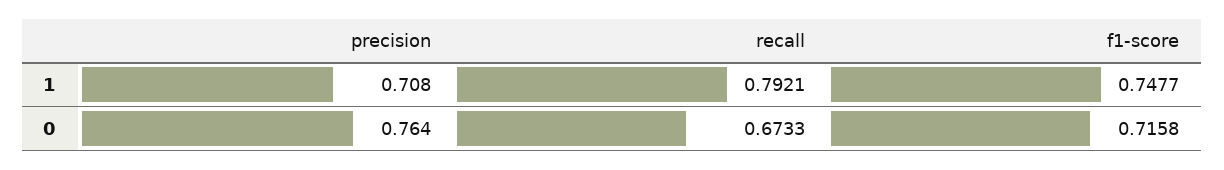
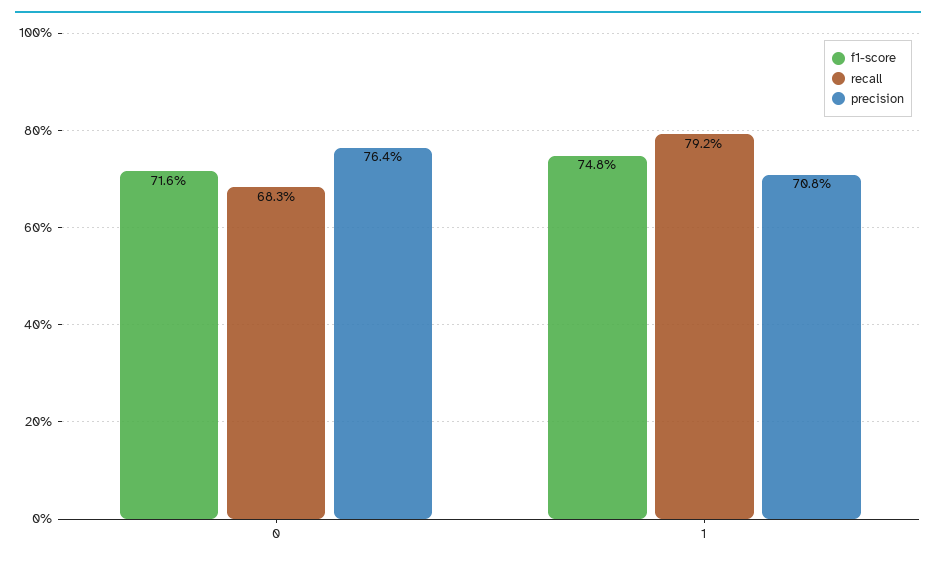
recall, 0: 0.6733 -> 0.683

